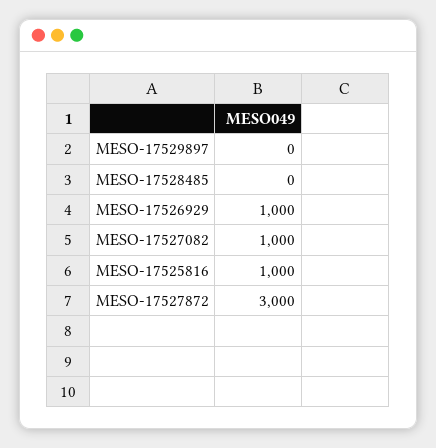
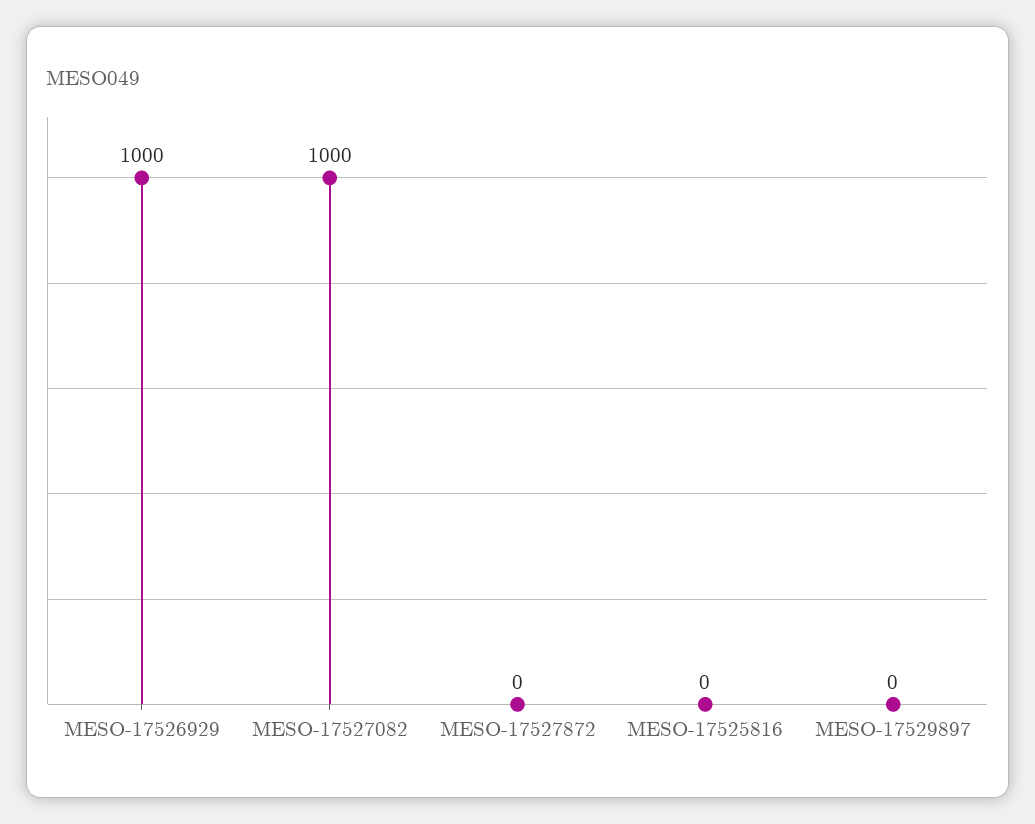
MESO-17528485: 0 -> none
MESO-17525816: 1000 -> 0
MESO-17527872: 3000 -> 0

